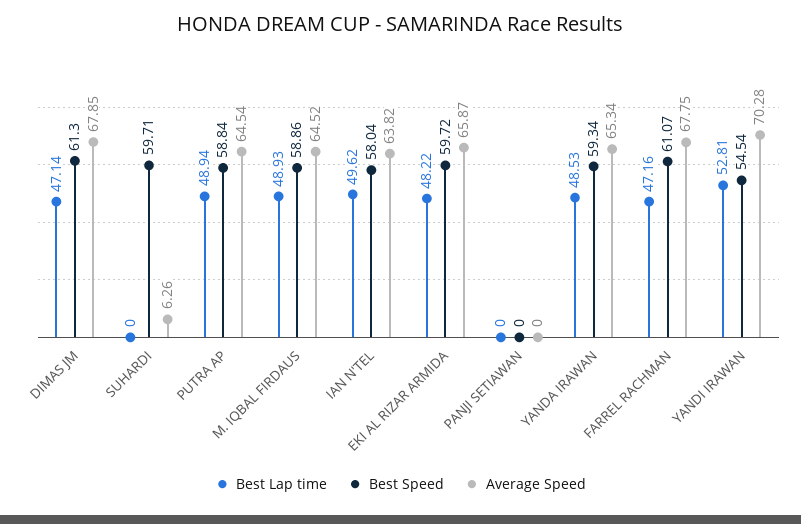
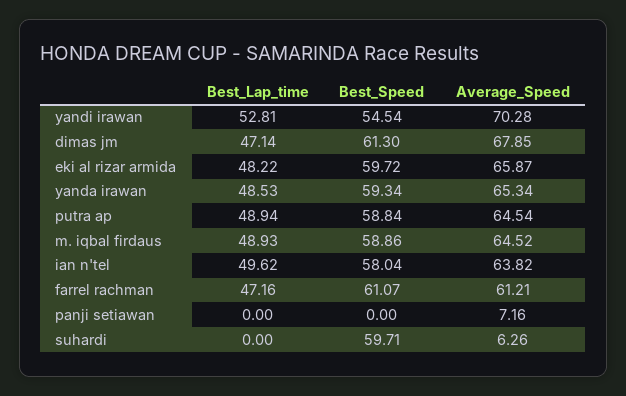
Average Speed, PANJI SETIAWAN: 0 -> 7.16
Average Speed, FARREL RACHMAN: 67.75 -> 61.21

